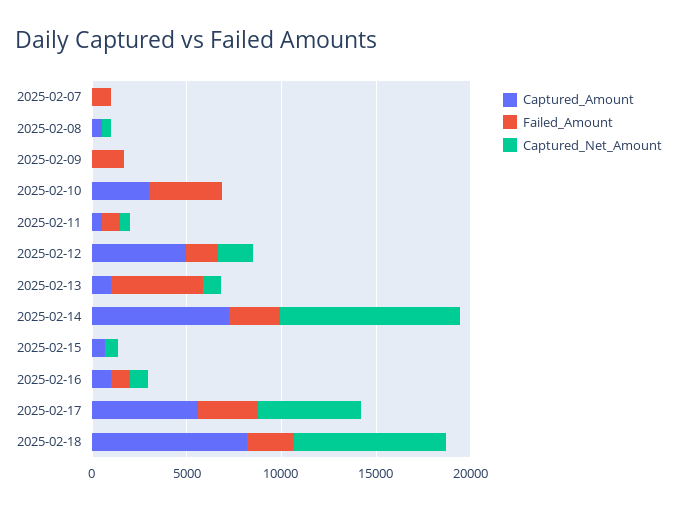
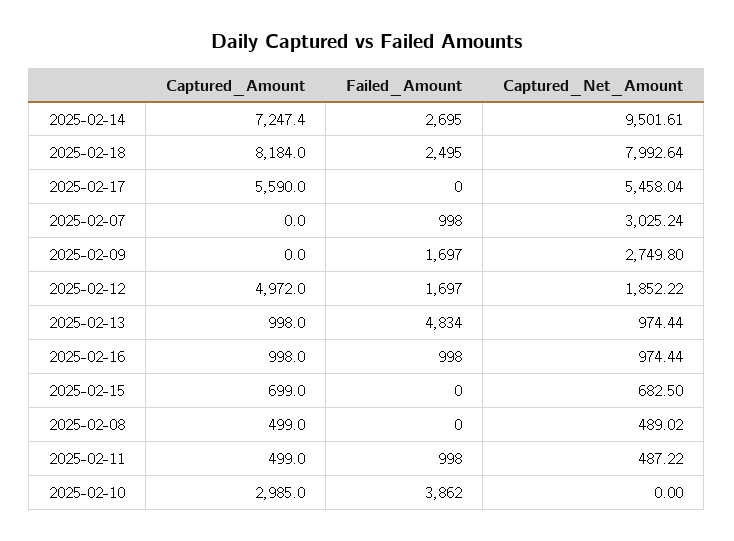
Captured_Net_Amount, 2025-02-07: 0 -> 3025.24
Captured_Net_Amount, 2025-02-09: 0 -> 2749.8
Failed_Amount, 2025-02-17: 3000 -> 0

